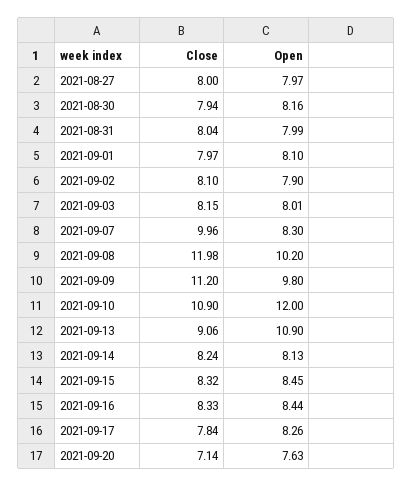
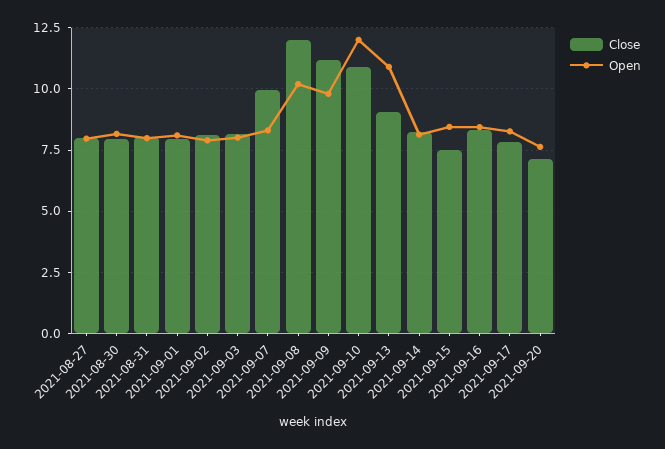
Close, 2021-09-15: 8.32 -> 7.5

